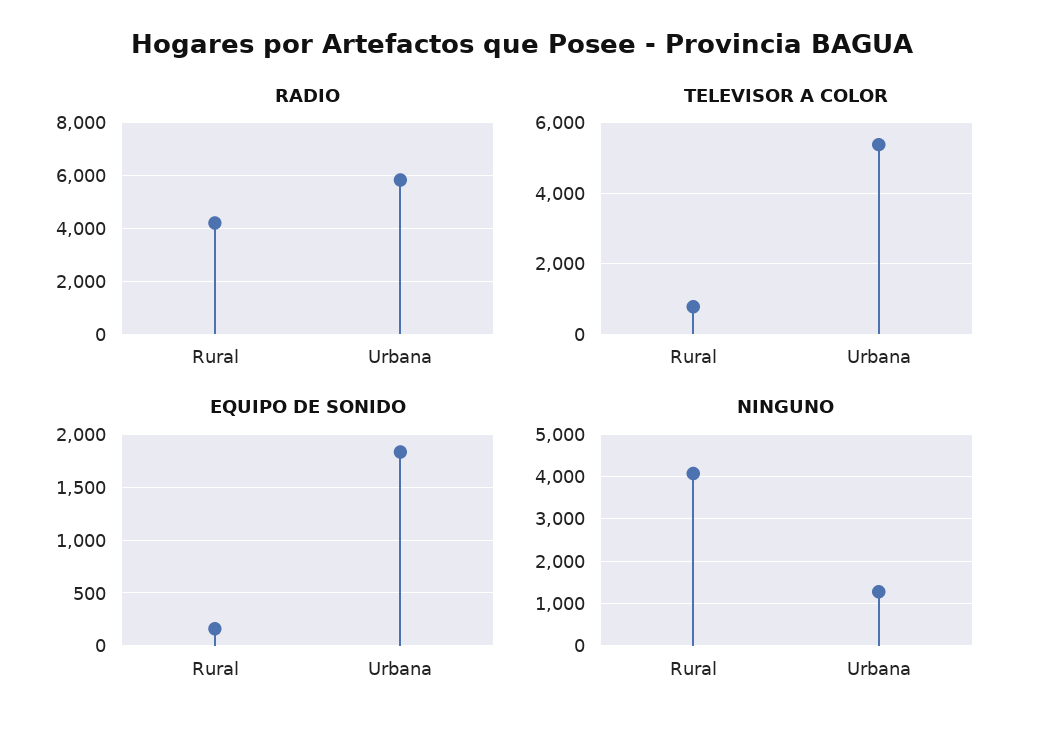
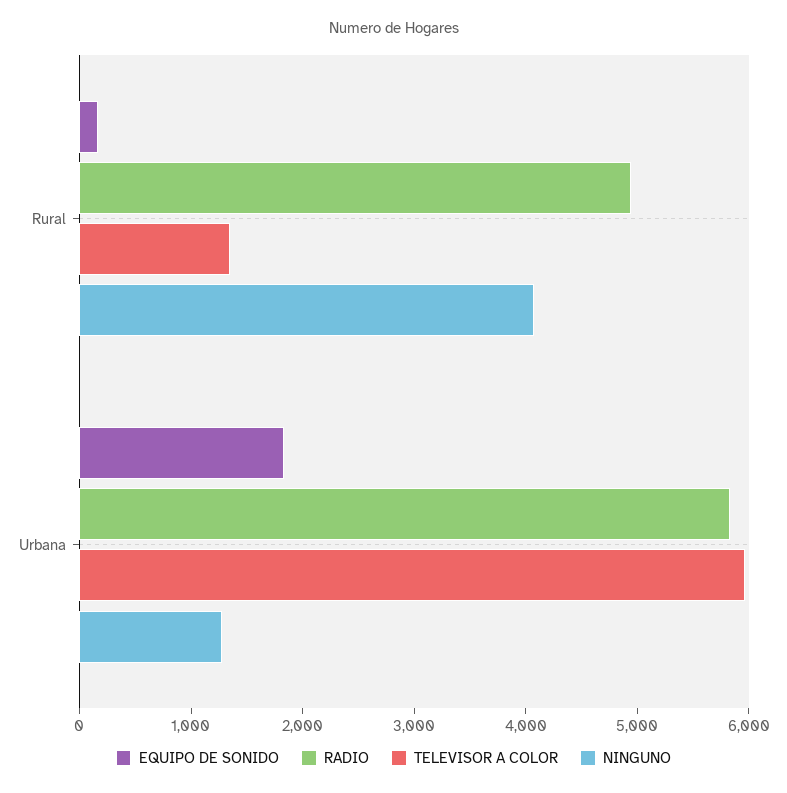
RADIO, Rural: 4250 -> 5000
TELEVISOR A COLOR, Rural: 800 -> 1400
TELEVISOR A COLOR, Urbana: 5400 -> 6000

